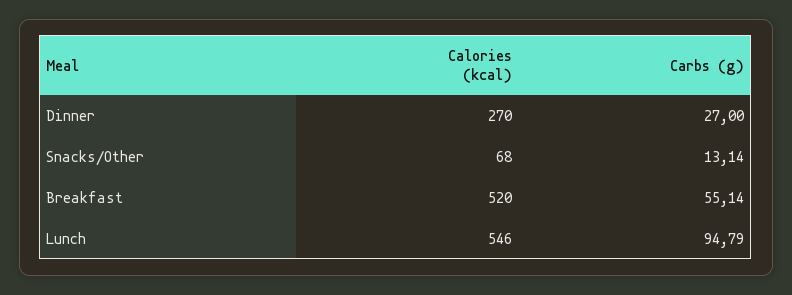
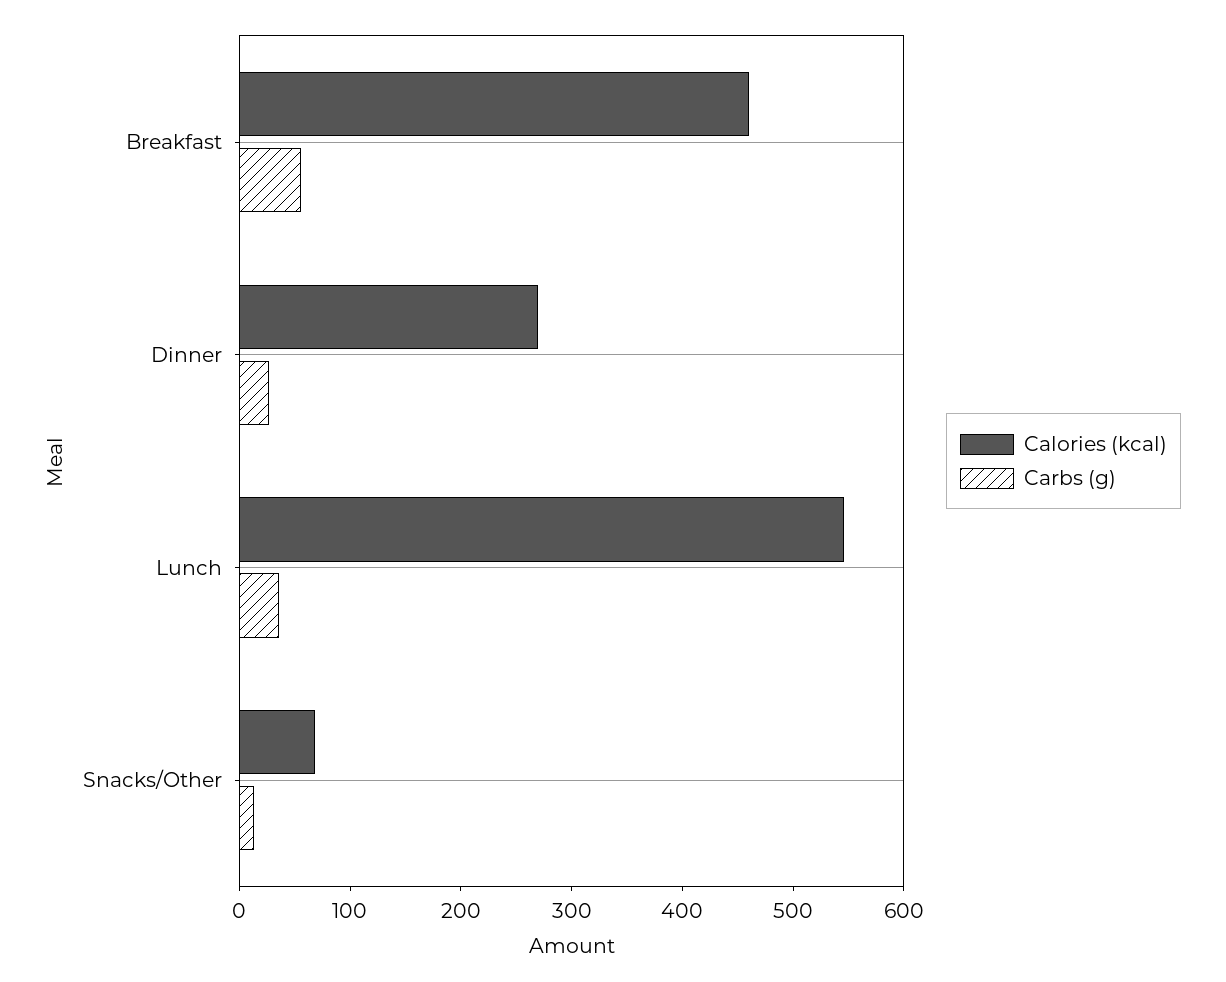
Calories (kcal), Breakfast: 520 -> 460
Carbs (g), Lunch: 94.79 -> 40

